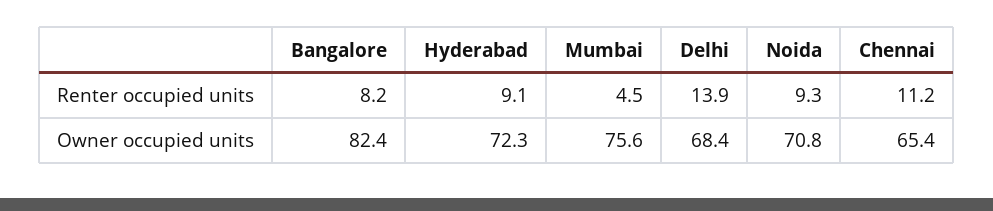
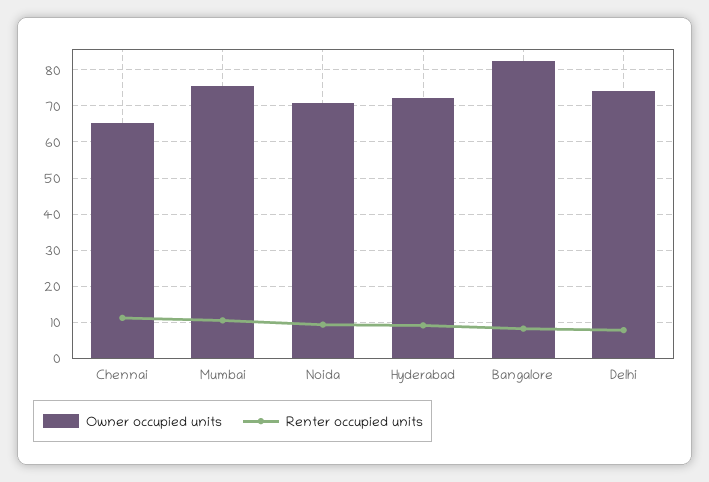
Renter occupied units, Mumbai: 4.5 -> 10
Renter occupied units, Delhi: 13.9 -> 8
Owner occupied units, Delhi: 68.4 -> 74

